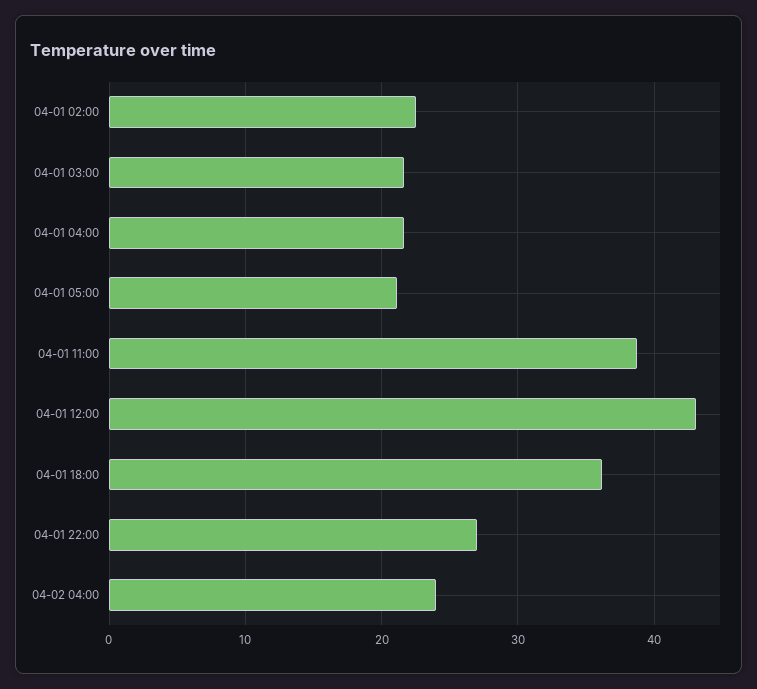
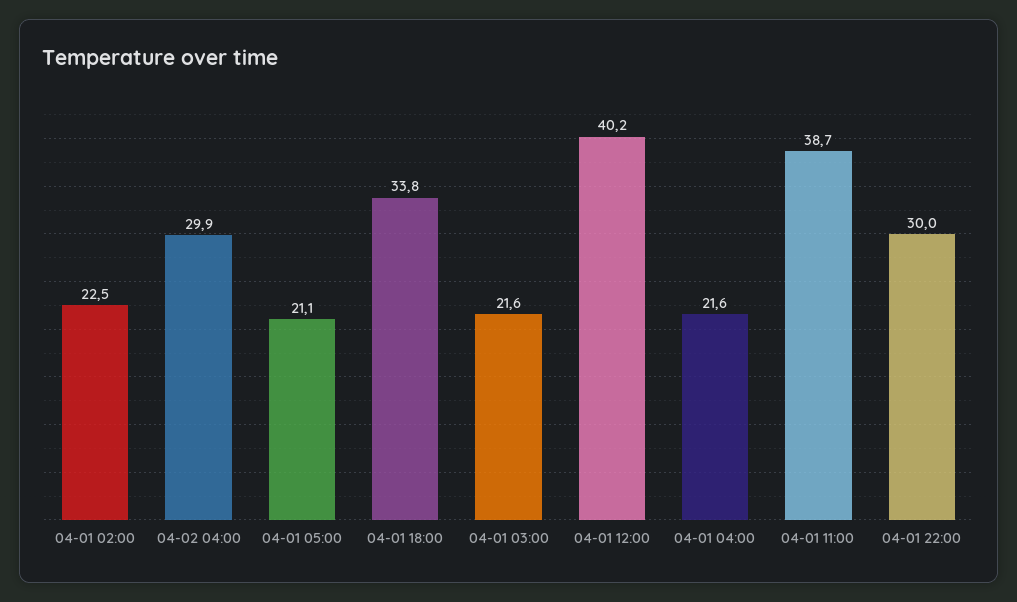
04-01 12:00: 43 -> 40.2
04-01 18:00: 36 -> 33.8
04-01 22:00: 27 -> 30
04-02 04:00: 24 -> 29.9

